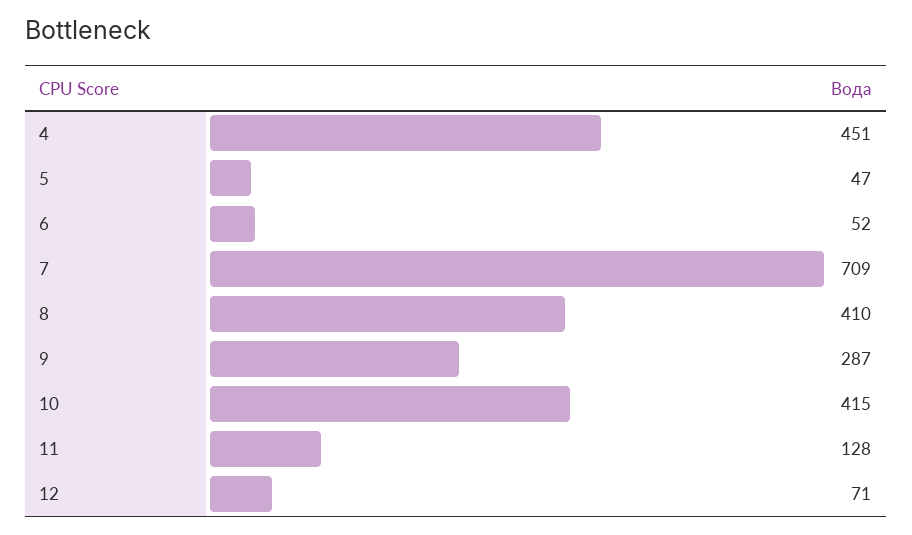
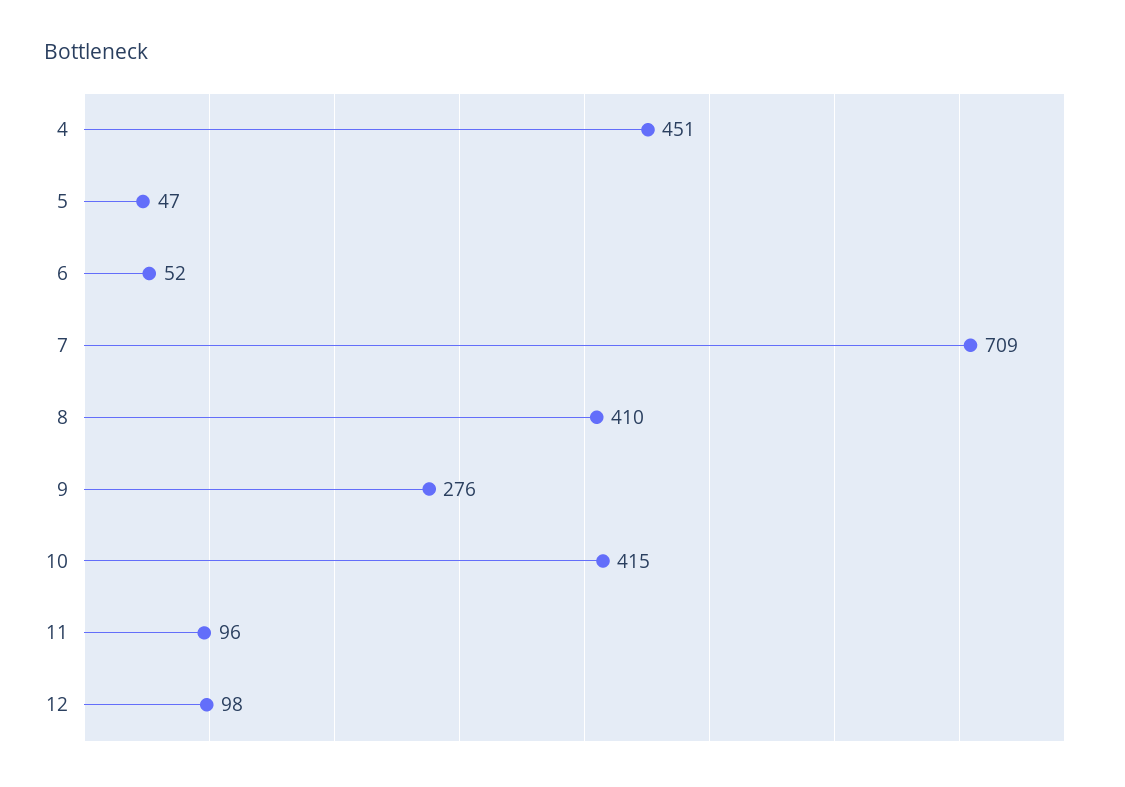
9: 287 -> 276
11: 128 -> 96
12: 71 -> 98

